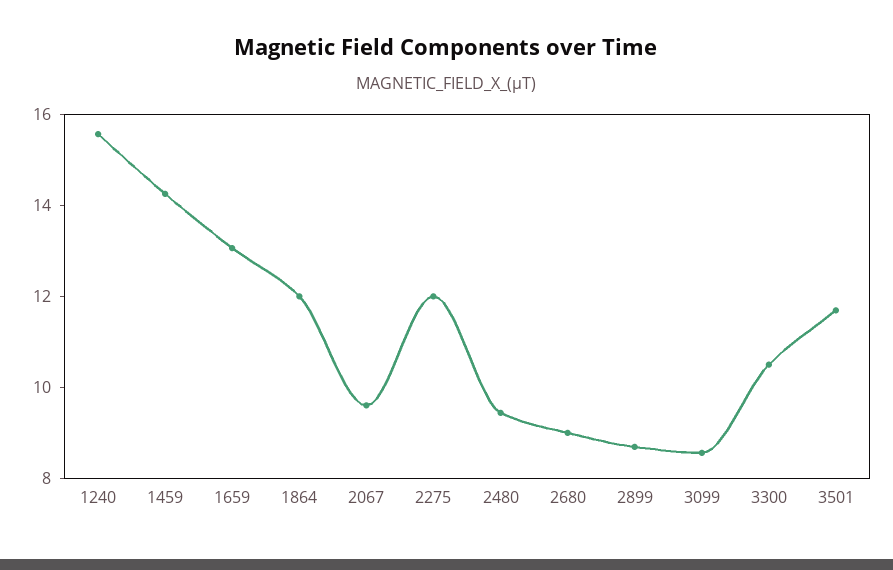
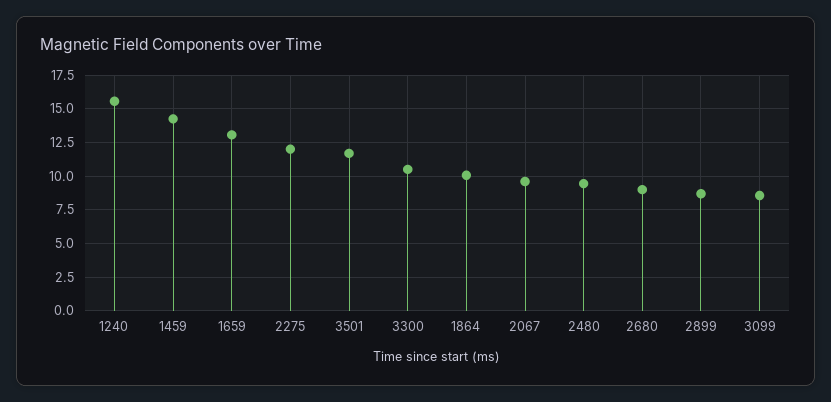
1864: 12 -> 10

